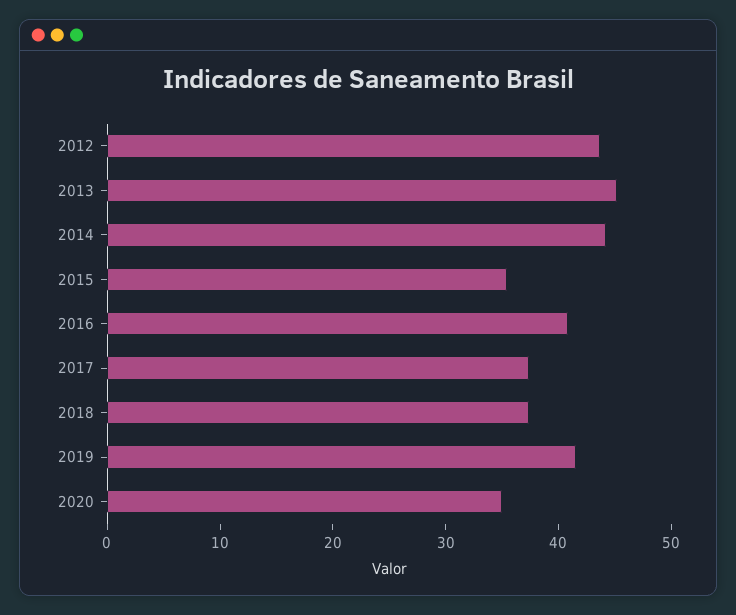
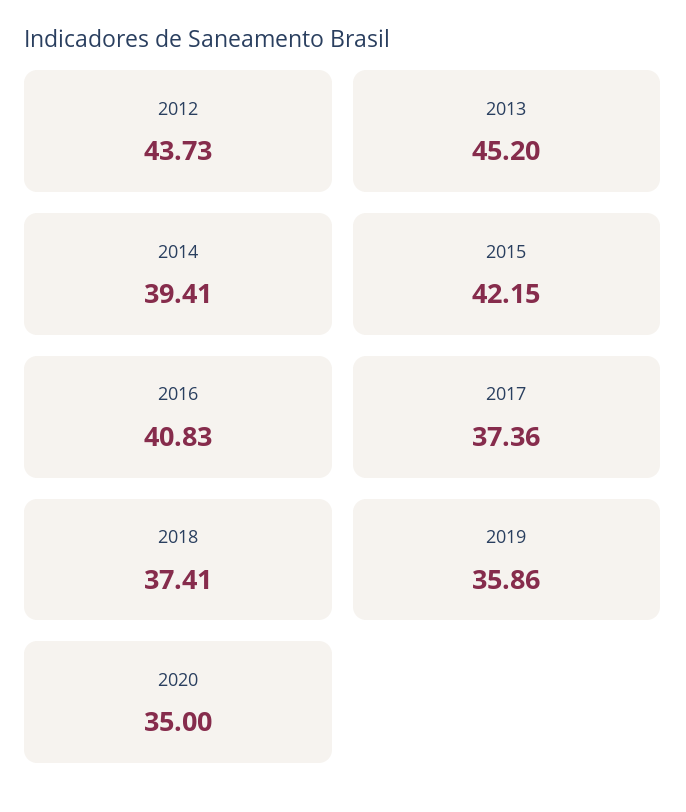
2014: 44 -> 39.41
2015: 36 -> 42.15
2019: 42 -> 35.86

